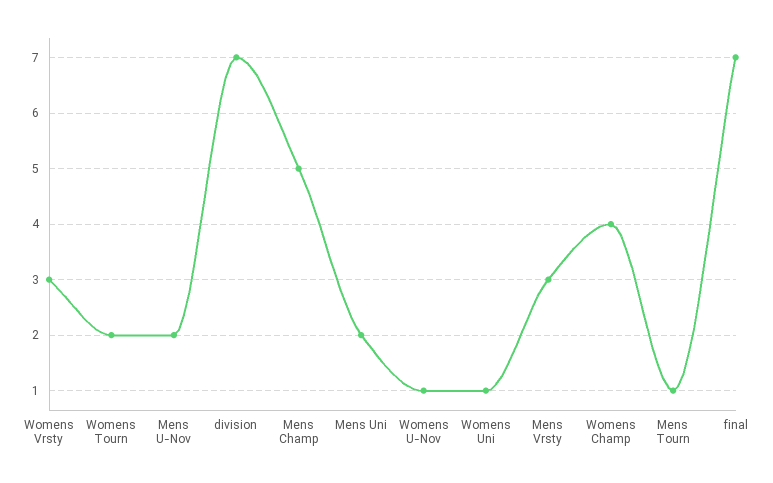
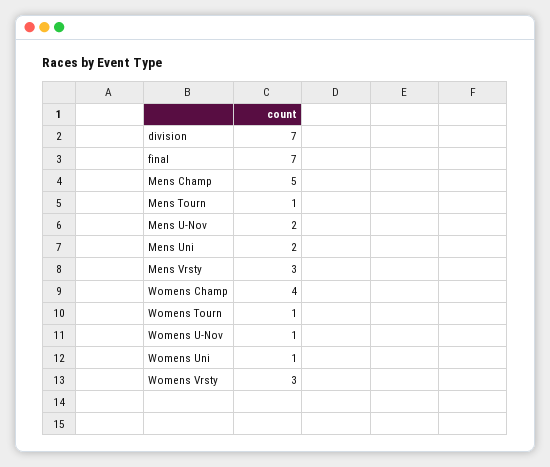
Womens Tourn: 2 -> 1

